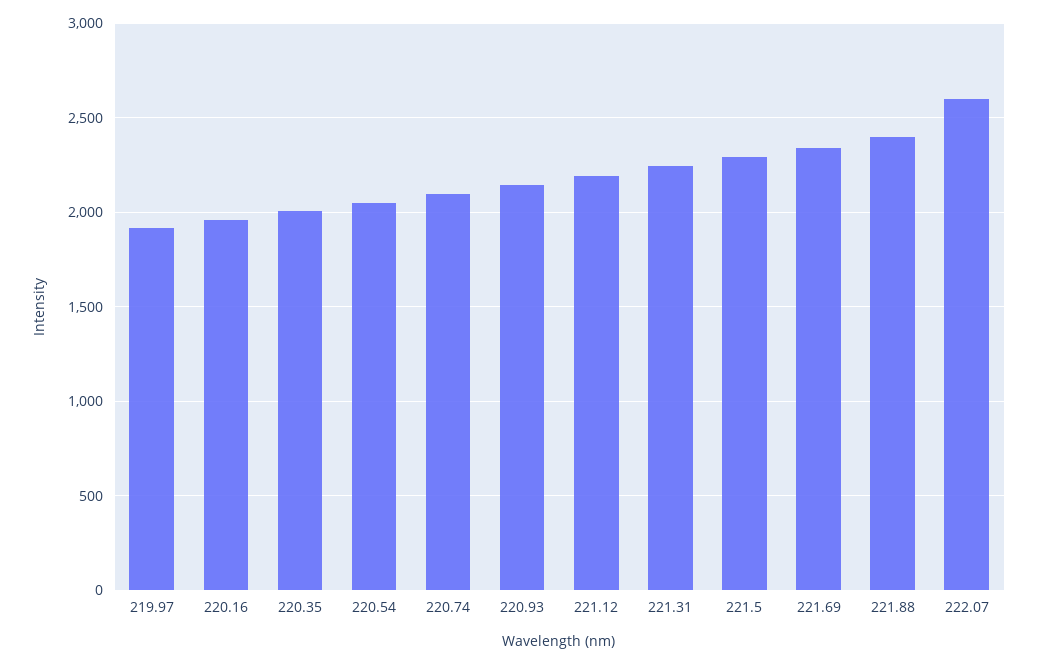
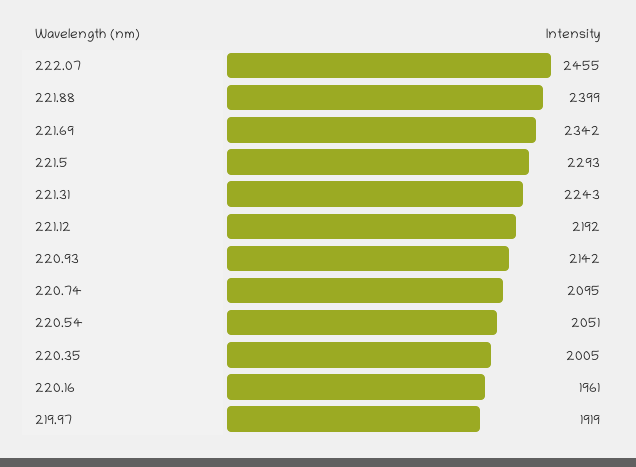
222.07: 2600 -> 2455

